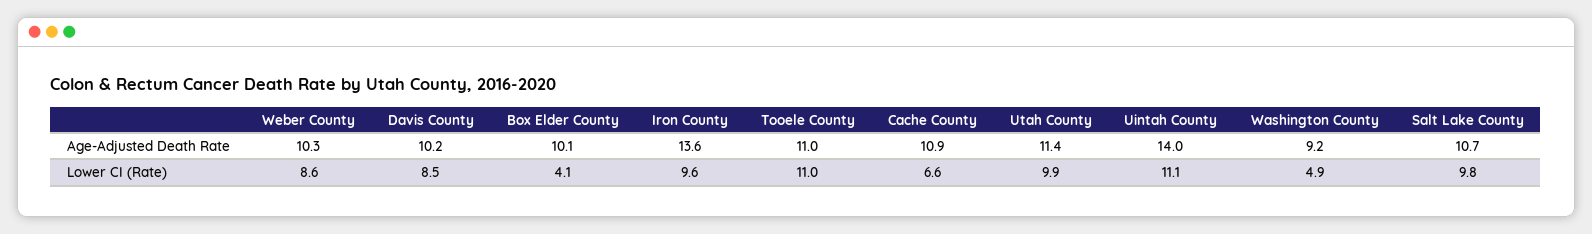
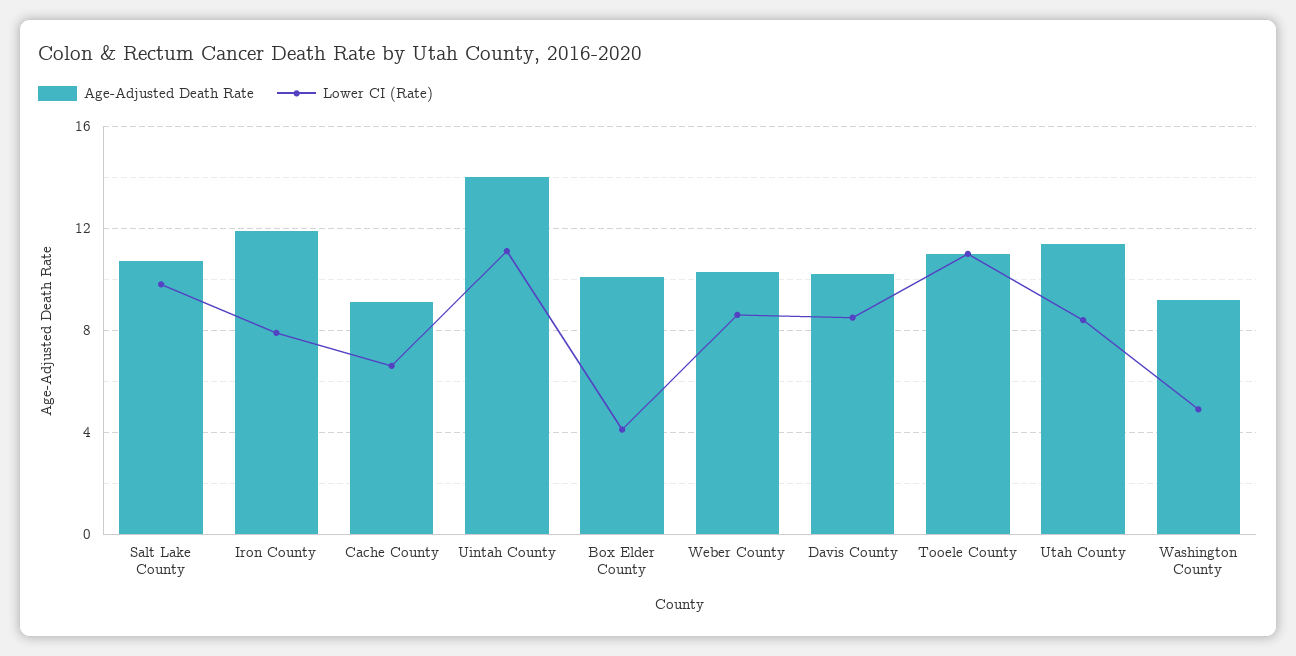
Age-Adjusted Death Rate, Iron County: 13.6 -> 12
Age-Adjusted Death Rate, Cache County: 10.9 -> 9
Lower CI (Rate), Iron County: 9.6 -> 8
Lower CI (Rate), Utah County: 9.9 -> 8.5

